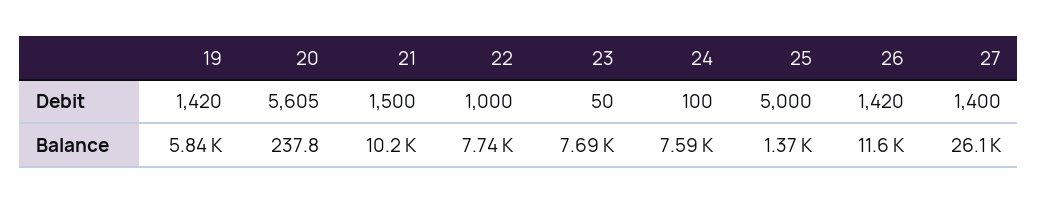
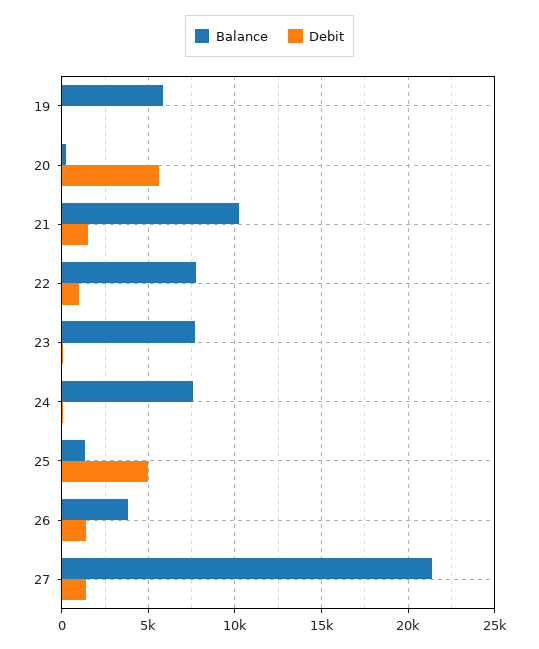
Debit, 19: 1420 -> 0
Balance, 26: 11600 -> 4000
Balance, 27: 26100 -> 21500

